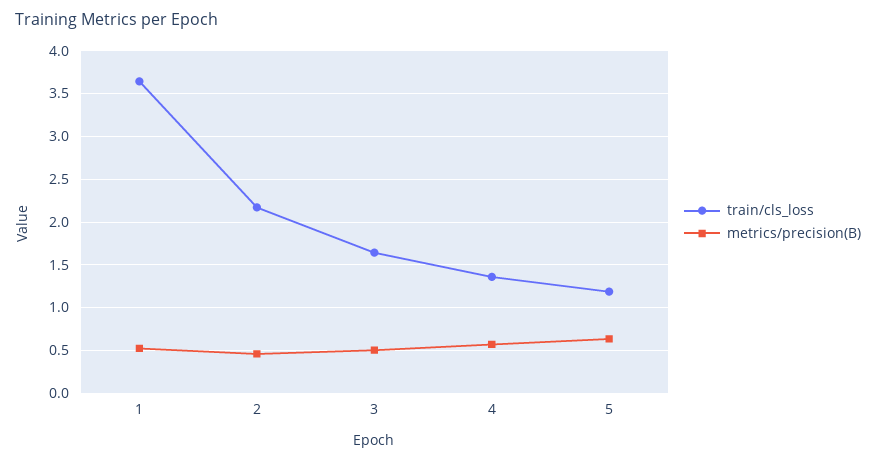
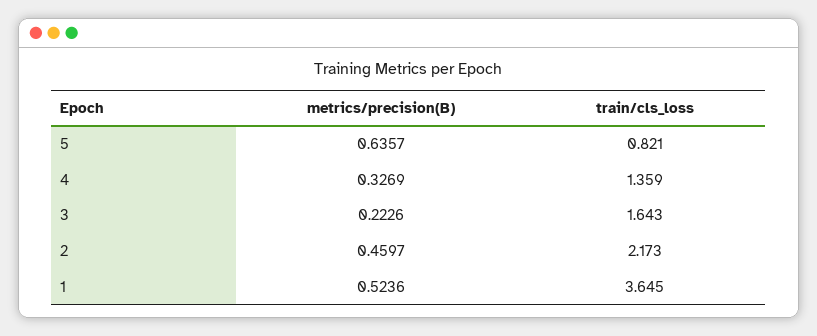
metrics/precision(B), 3: 0.5 -> 0.2226
metrics/precision(B), 4: 0.6 -> 0.3269
train/cls_loss, 5: 1.2 -> 0.821

